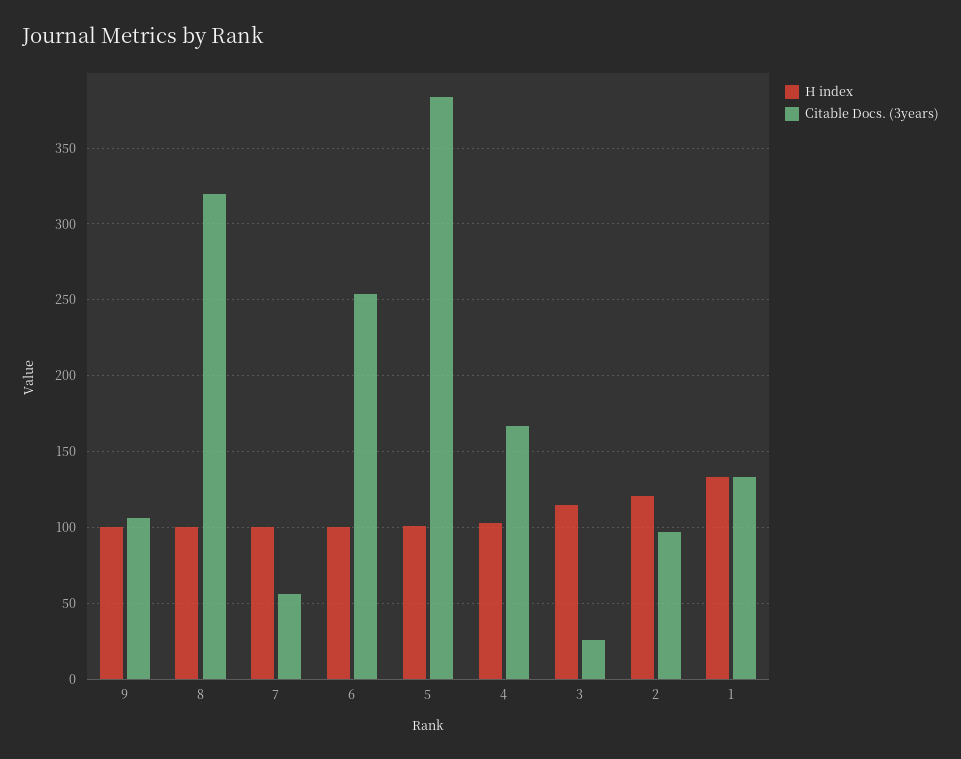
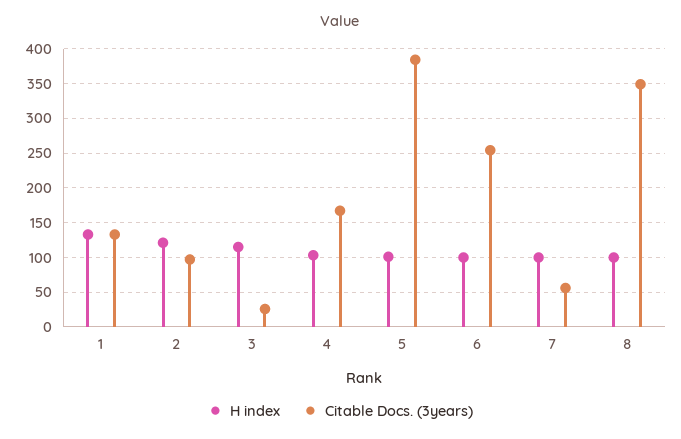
H index, 9: 100 -> none
Citable Docs. (3years), 9: 105 -> none
Citable Docs. (3years), 8: 320 -> 350

